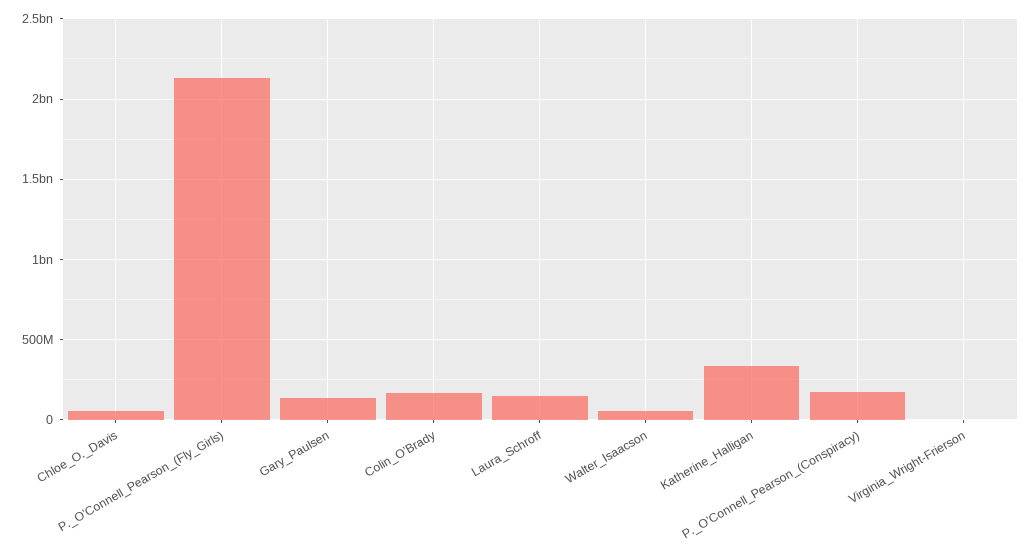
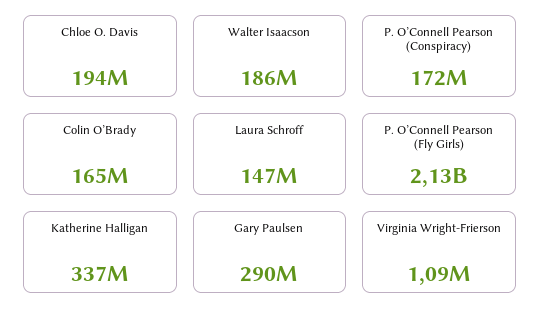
Chloe_O._Davis: 50000000 -> 194000000
Gary_Paulsen: 150000000 -> 290000000
Walter_Isaacson: 50000000 -> 186000000

